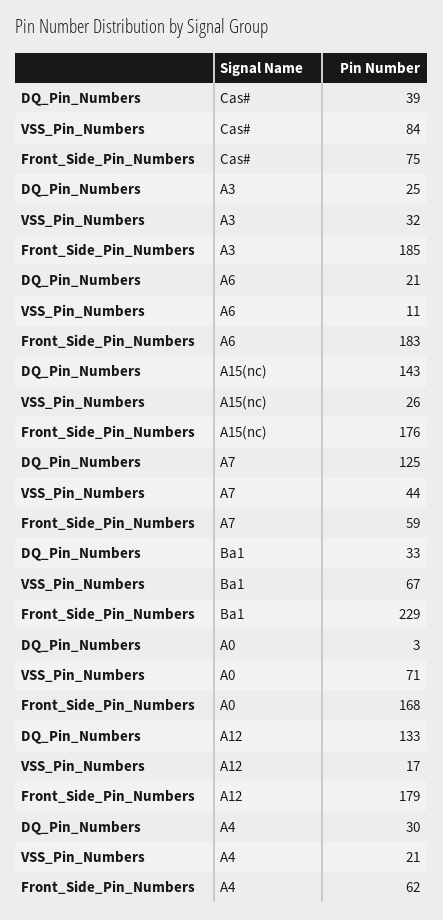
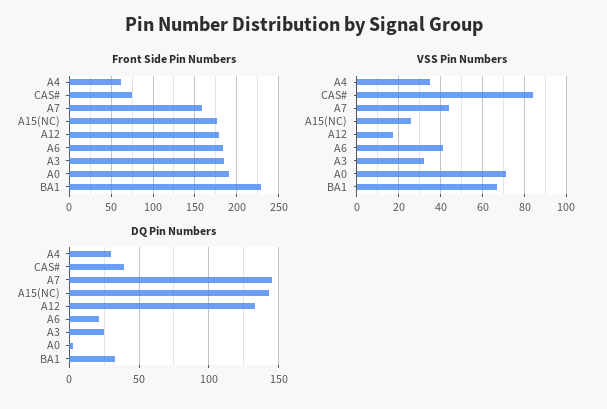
VSS_Pin_Numbers, A6: 11 -> 40
DQ_Pin_Numbers, A7: 125 -> 145
Front_Side_Pin_Numbers, A7: 59 -> 160
Front_Side_Pin_Numbers, A0: 168 -> 190
VSS_Pin_Numbers, A4: 21 -> 35

